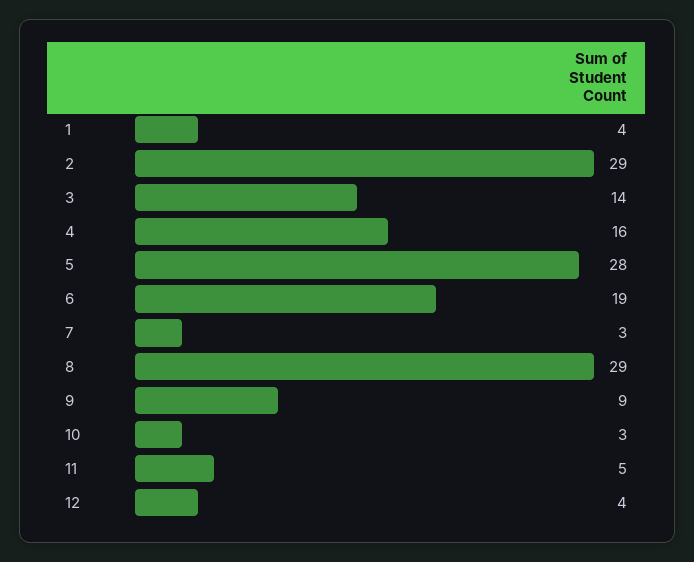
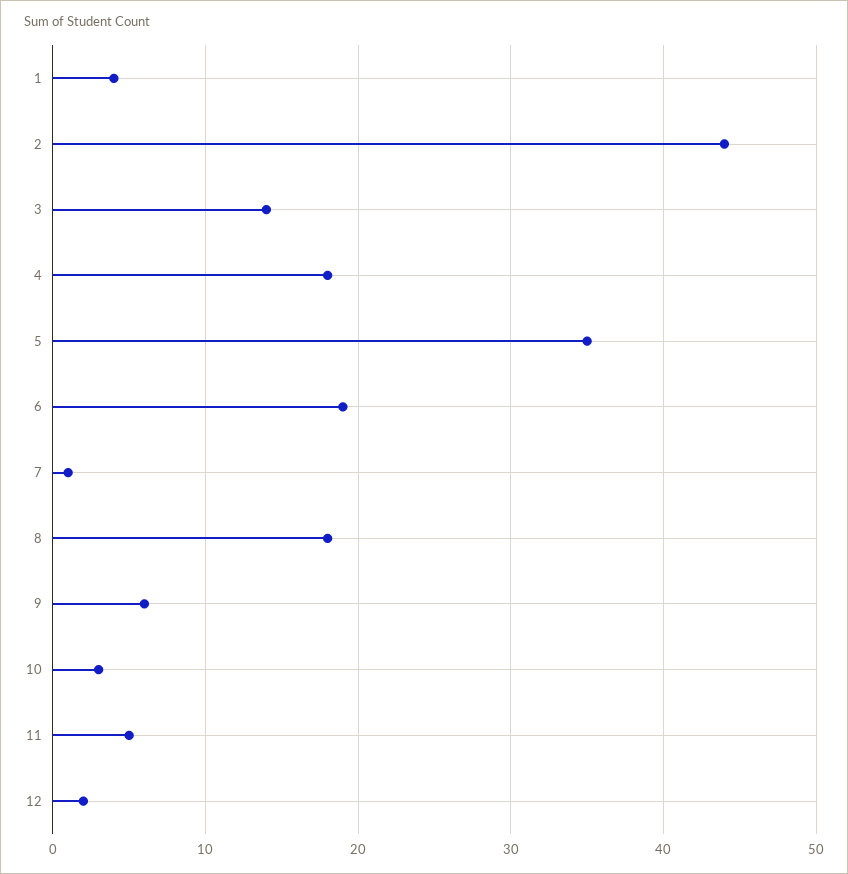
2: 29 -> 44
4: 16 -> 18
5: 28 -> 35
7: 3 -> 1
8: 29 -> 18
9: 9 -> 6
12: 4 -> 2

